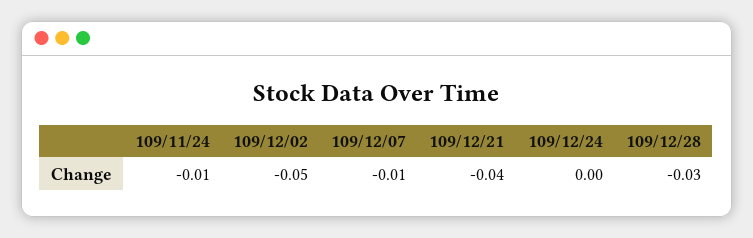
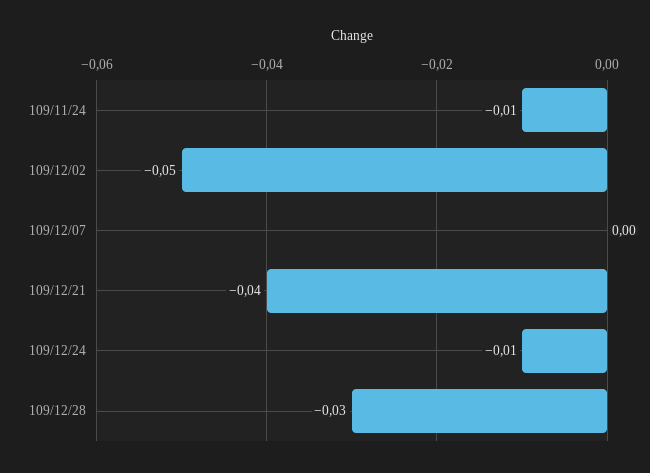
109/12/07: -0.01 -> 0
109/12/24: 0 -> -0.01

